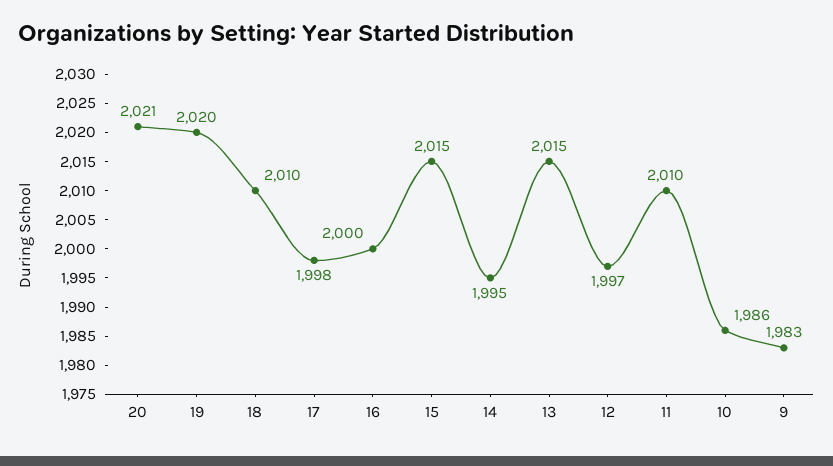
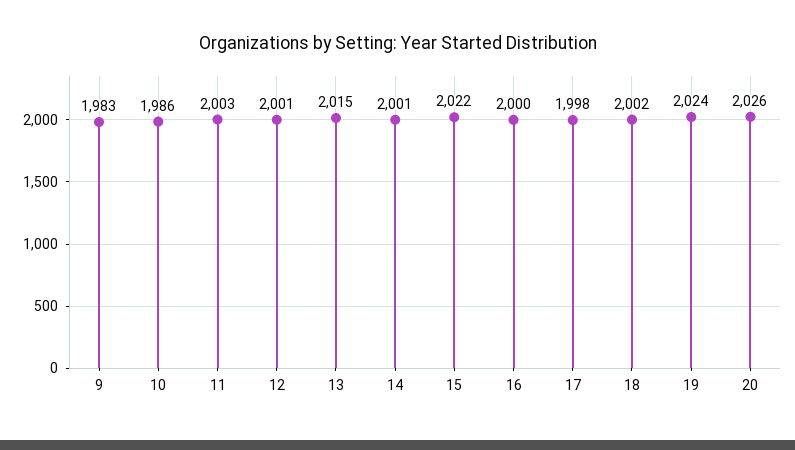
20: 2021 -> 2026
19: 2020 -> 2024
18: 2010 -> 2002
15: 2015 -> 2022
14: 1995 -> 2001
12: 1997 -> 2001
11: 2010 -> 2003

